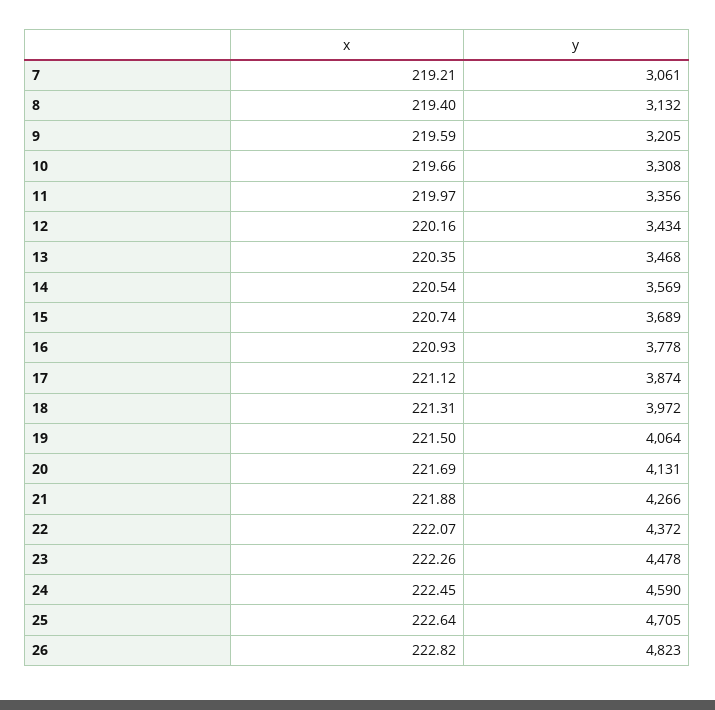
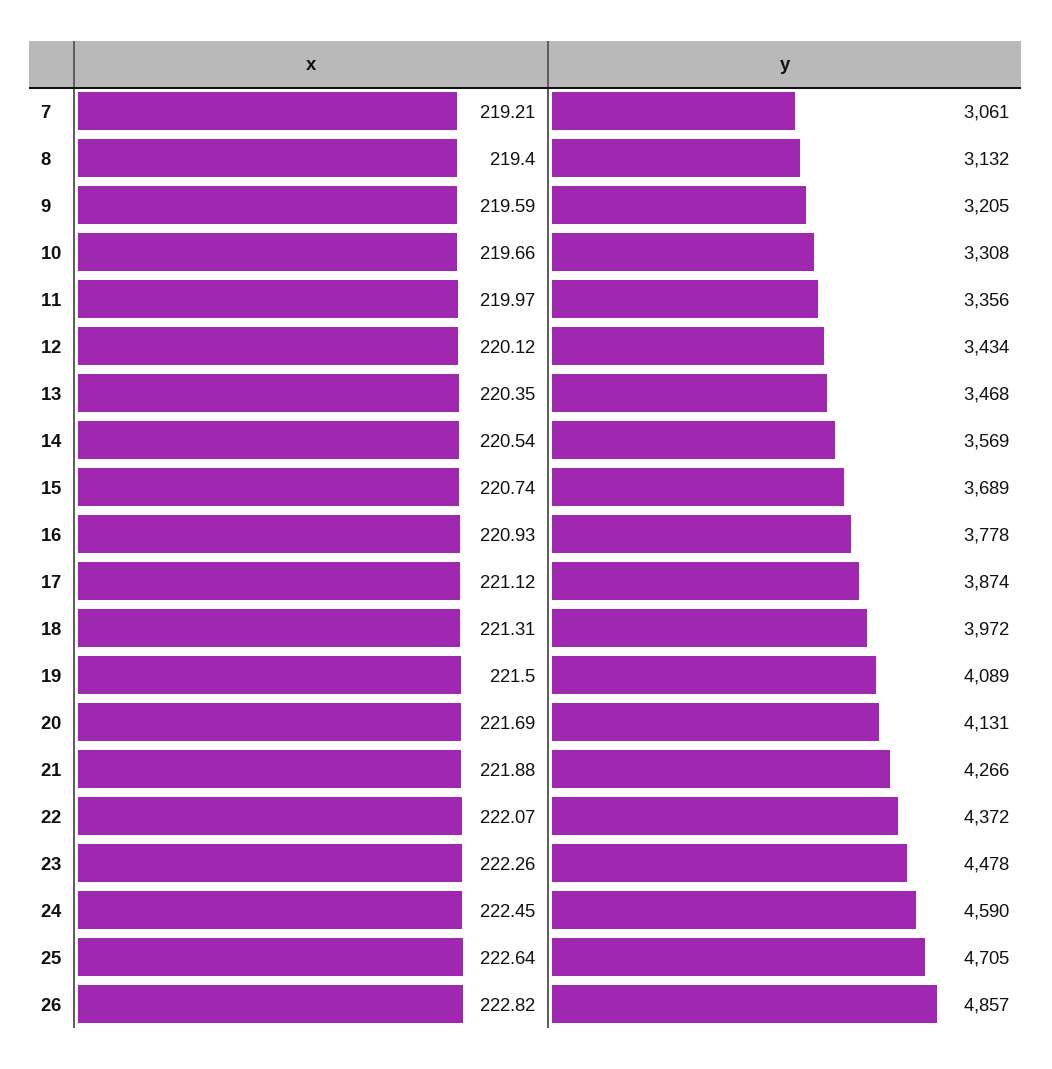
x, 12: 220.16 -> 220.12
y, 19: 4064 -> 4089
y, 26: 4823 -> 4857

